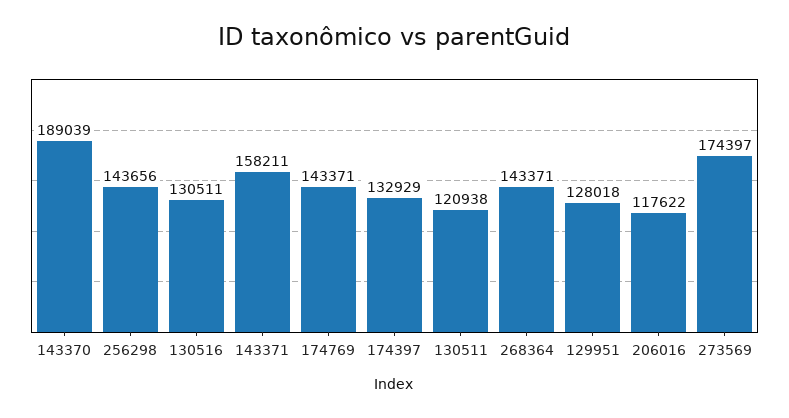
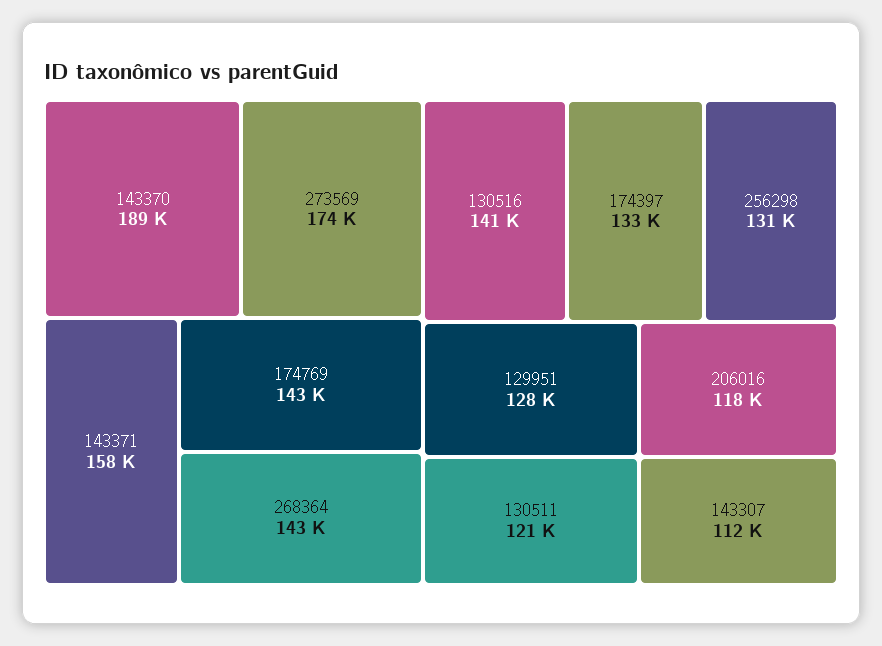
256298: 143656 -> 131000
130516: 130511 -> 141000
143307: none -> 112000

